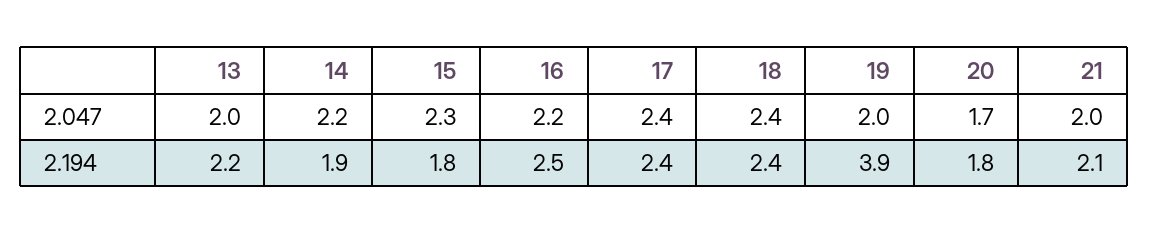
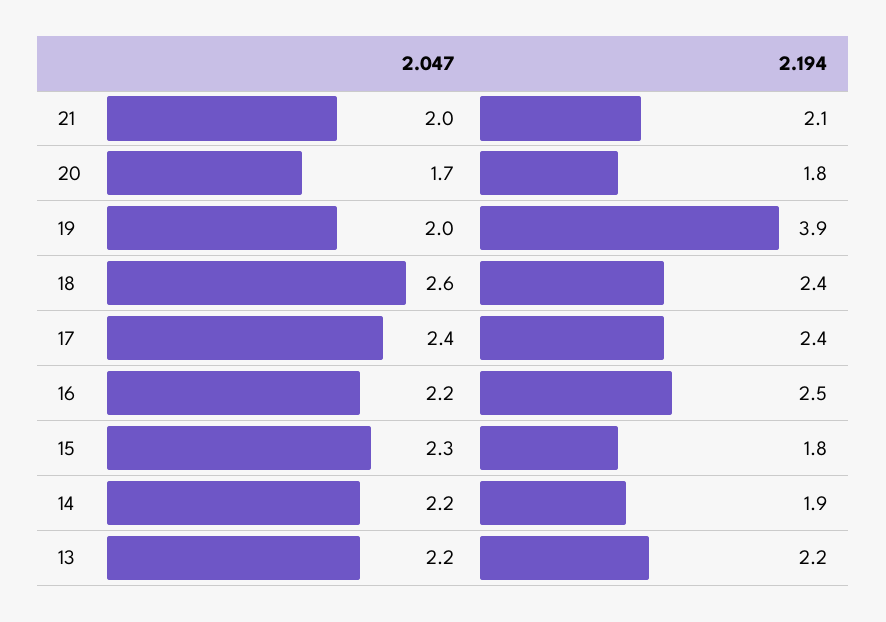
13, 2.047: 2 -> 2.2
18, 2.047: 2.4 -> 2.6

